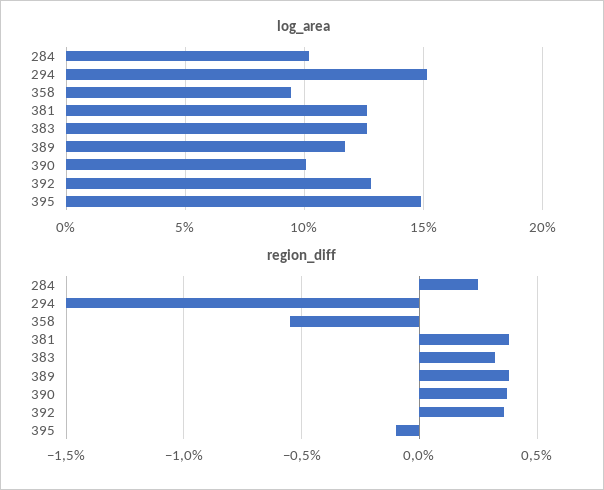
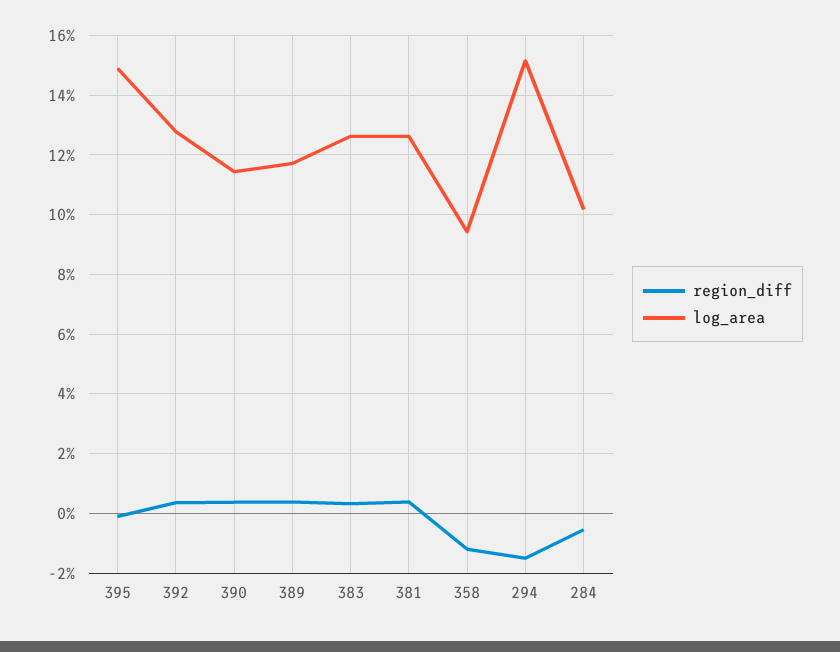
log_area, 390: 10 -> 11.5
region_diff, 284: 0.25 -> -0.5
region_diff, 358: -0.55 -> -1.25

